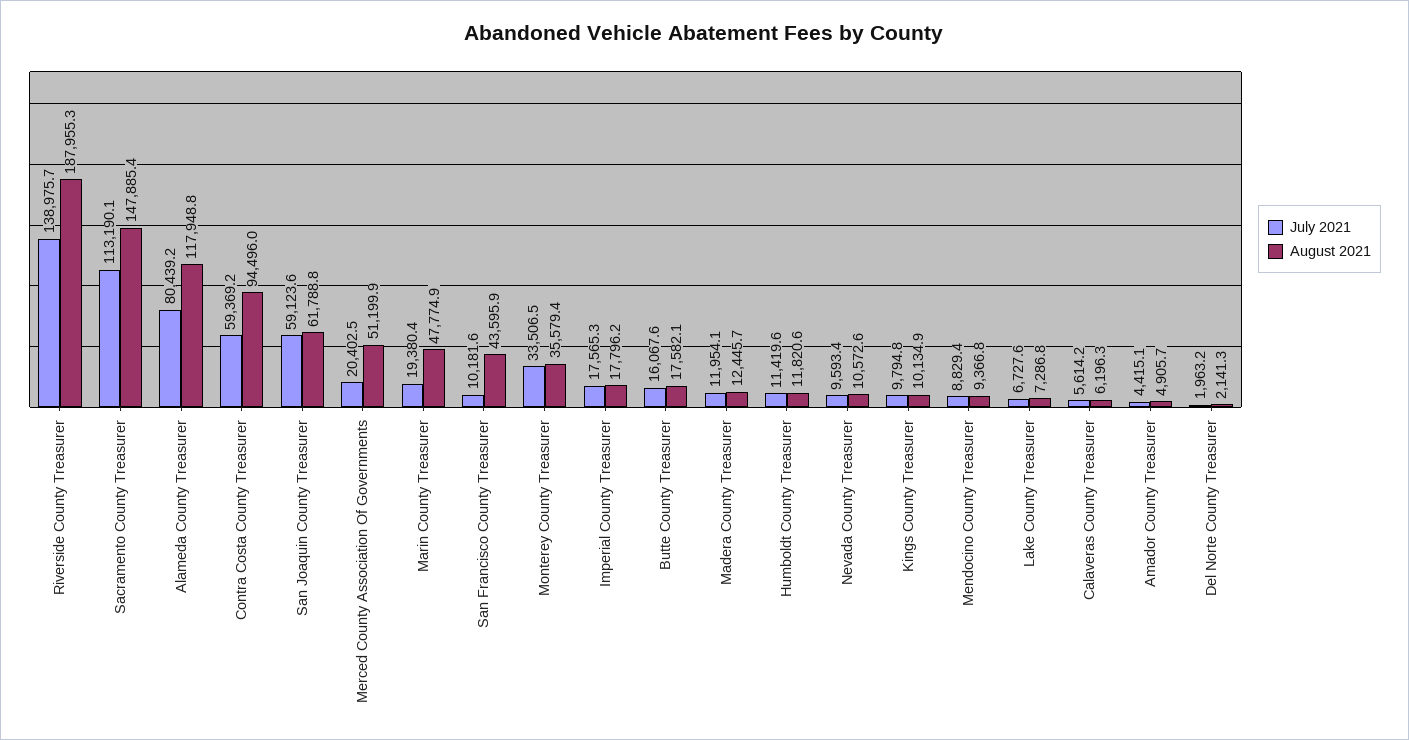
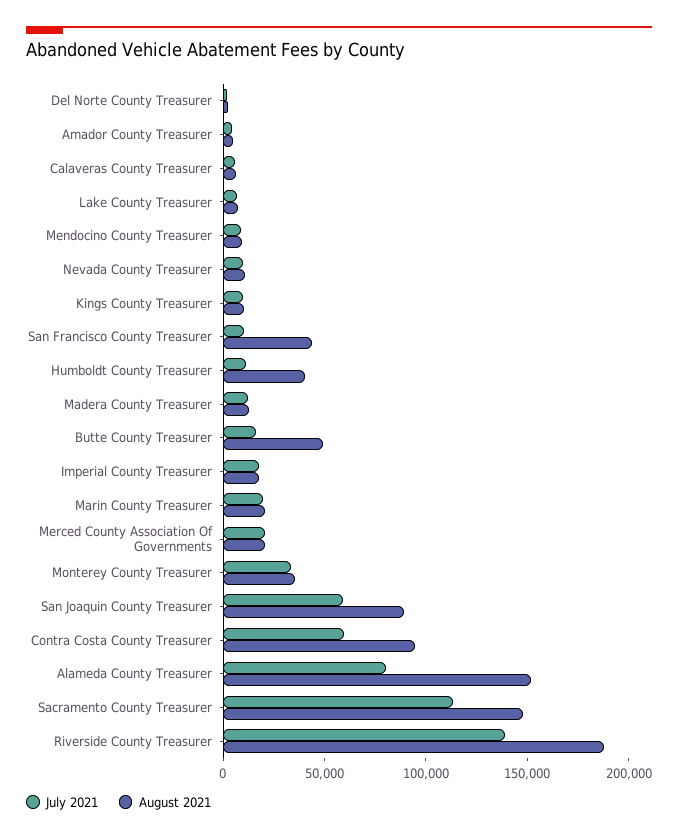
August 2021, Alameda County Treasurer: 117948.8 -> 150000
August 2021, San Joaquin County Treasurer: 61788.8 -> 90000
August 2021, Merced County Association Of Governments: 51199.9 -> 20000
August 2021, Marin County Treasurer: 47774.9 -> 20000
August 2021, Butte County Treasurer: 17582.1 -> 50000
August 2021, Humboldt County Treasurer: 11820.6 -> 40000

